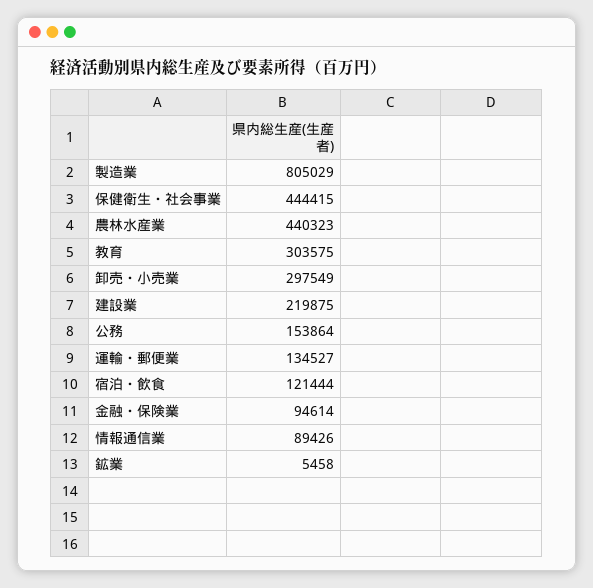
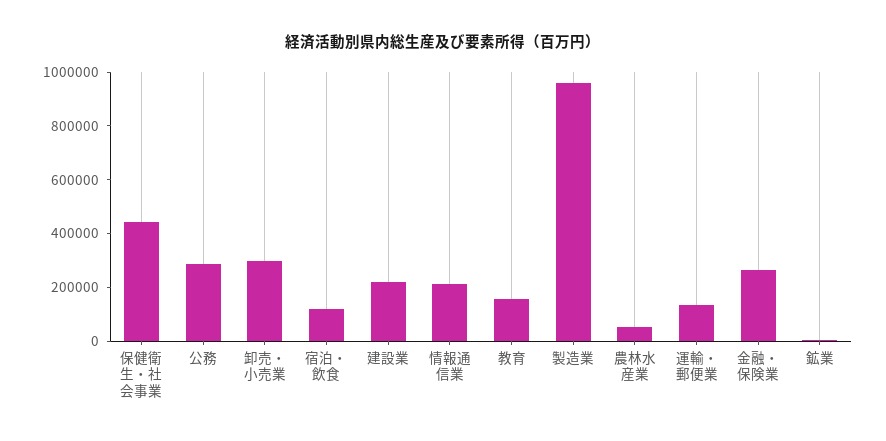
製造業: 805029 -> 950000
農林水産業: 440323 -> 50000
教育: 303575 -> 150000
公務: 153864 -> 300000
金融・保険業: 94614 -> 250000
情報通信業: 89426 -> 200000

